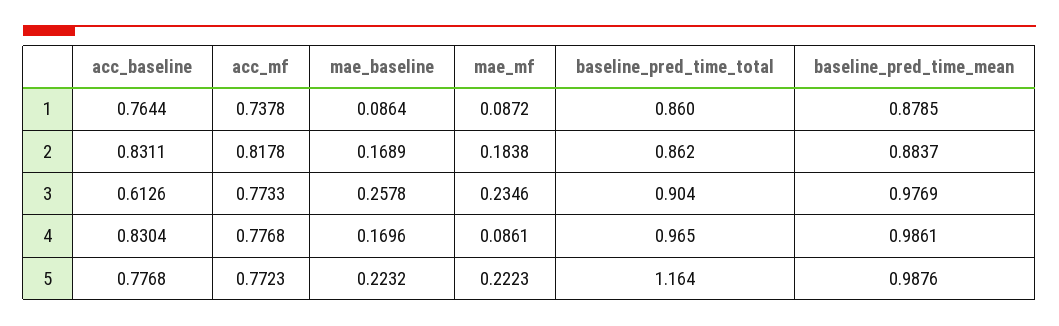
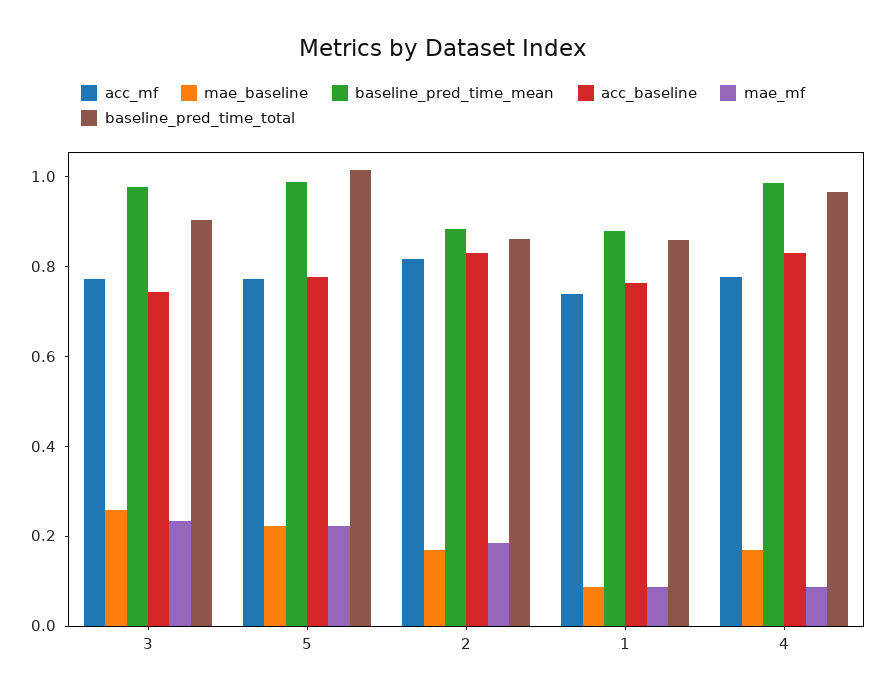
acc_baseline, 3: 0.6126 -> 0.75
baseline_pred_time_total, 5: 1.164 -> 1

